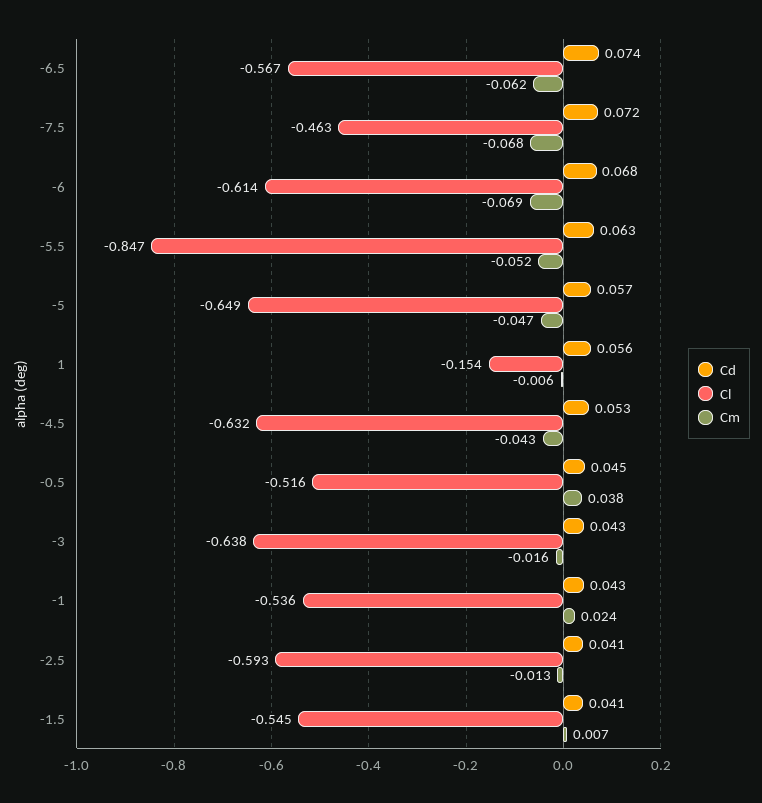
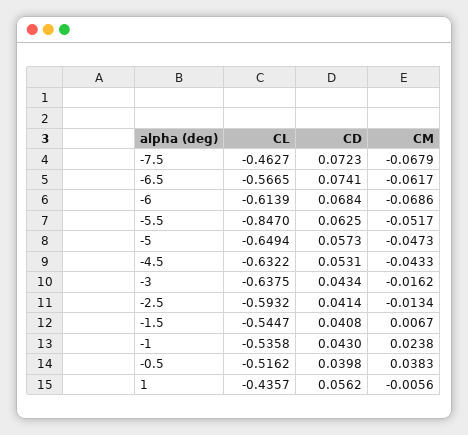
Cl, 1: -0.154 -> -0.4357
Cd, -0.5: 0.045 -> 0.0398

